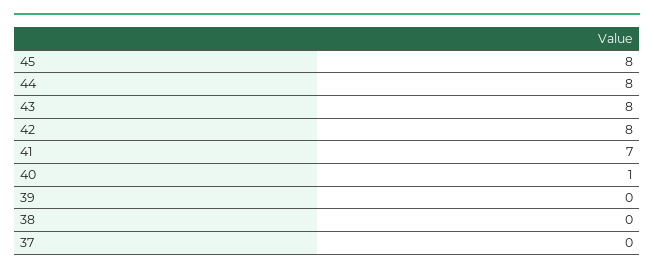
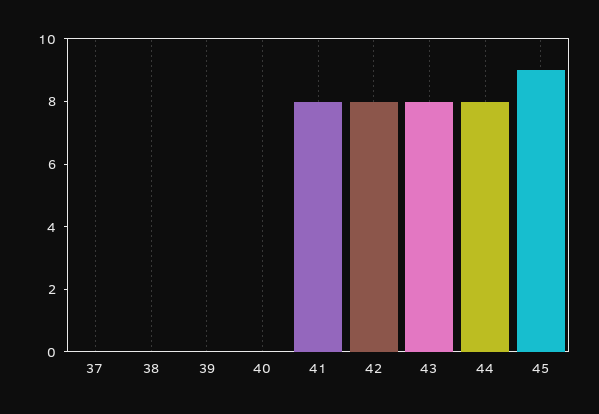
45: 8 -> 9
41: 7 -> 8
40: 1 -> 0

